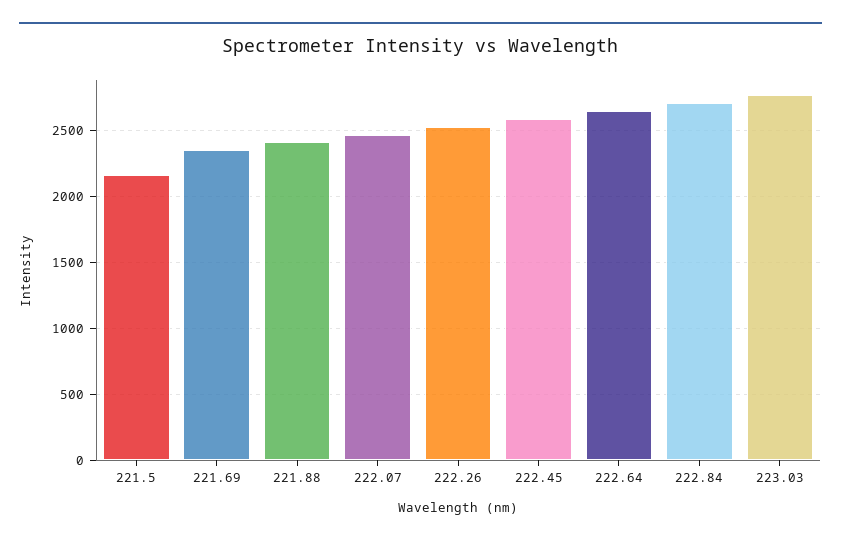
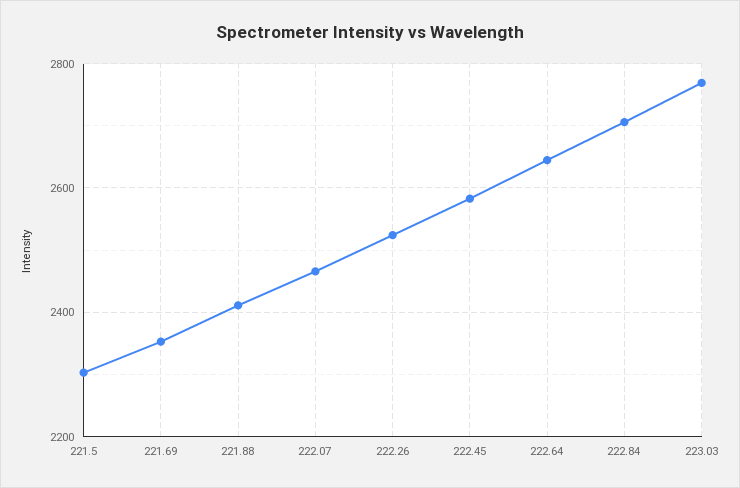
221.5: 2150 -> 2300

